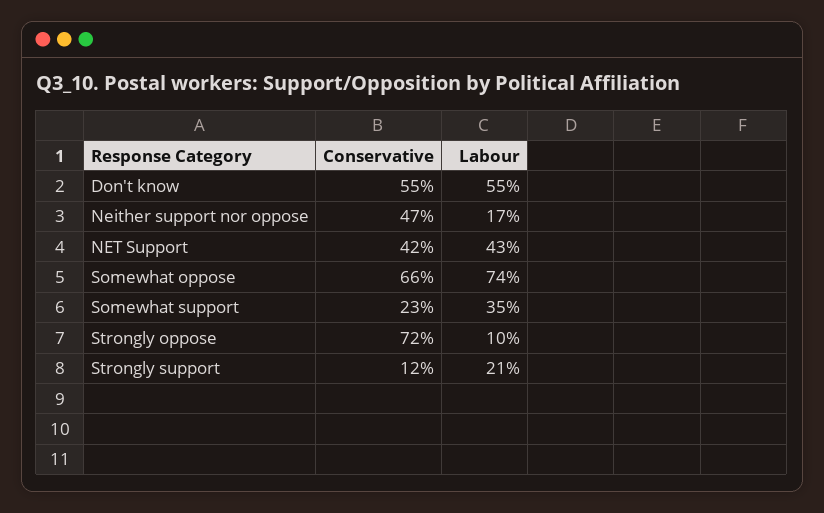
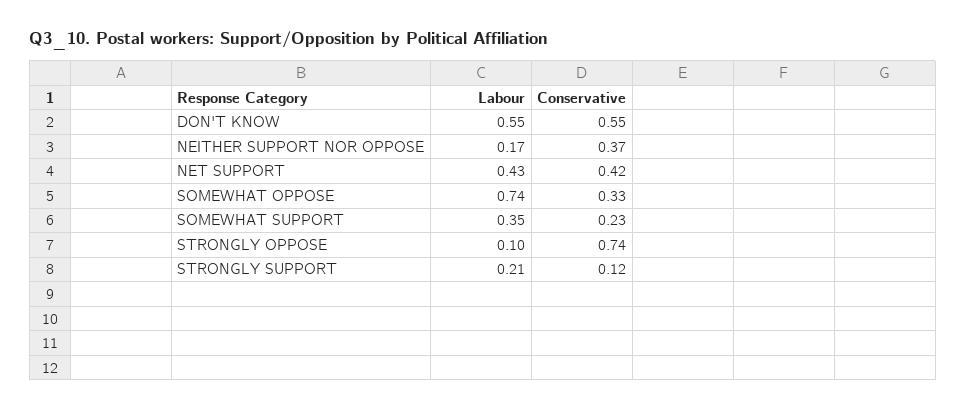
Conservative, Neither support nor oppose: 0.47 -> 0.37
Conservative, Somewhat oppose: 0.66 -> 0.33
Conservative, Strongly oppose: 0.72 -> 0.74

